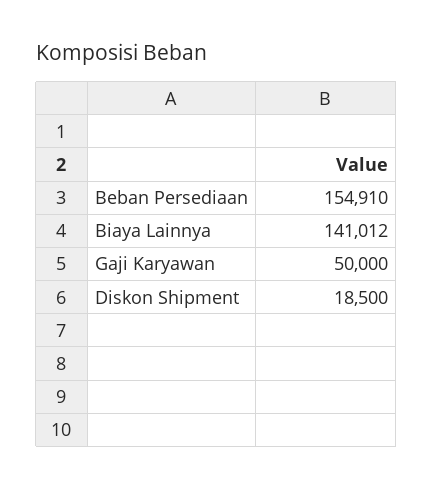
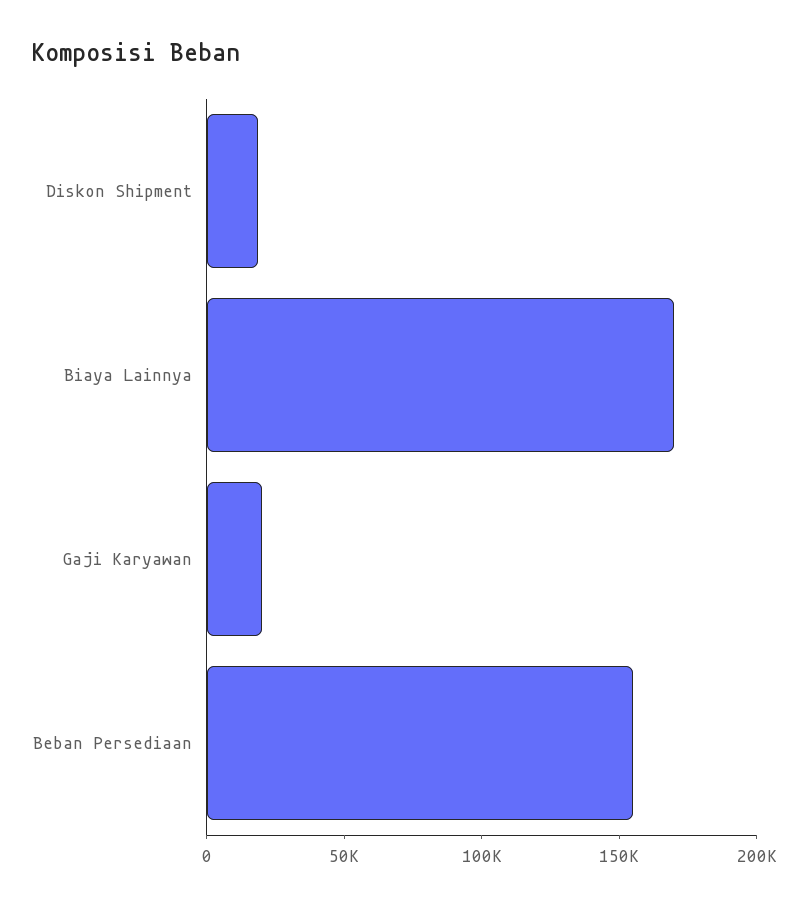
Biaya Lainnya: 141012 -> 170000
Gaji Karyawan: 50000 -> 20000

